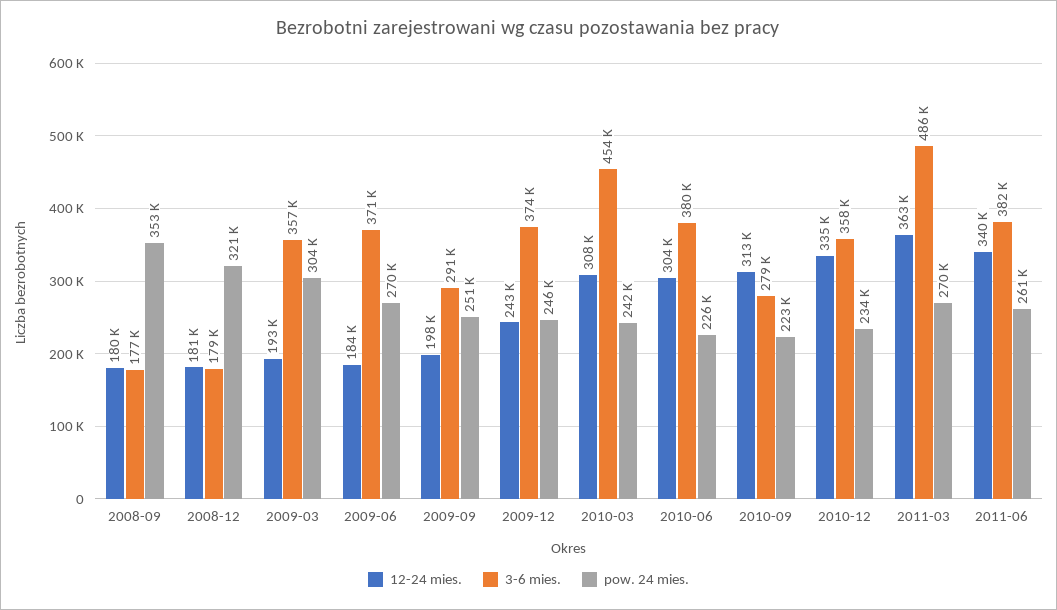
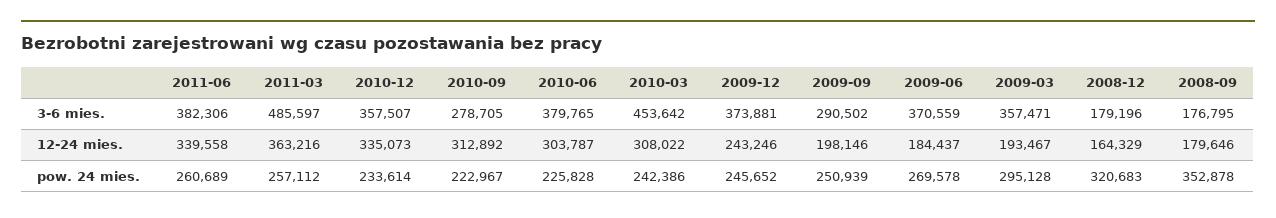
12-24 mies., 2008-12: 181000 -> 164329
pow. 24 mies., 2009-03: 304000 -> 295128
pow. 24 mies., 2011-03: 270000 -> 257112

